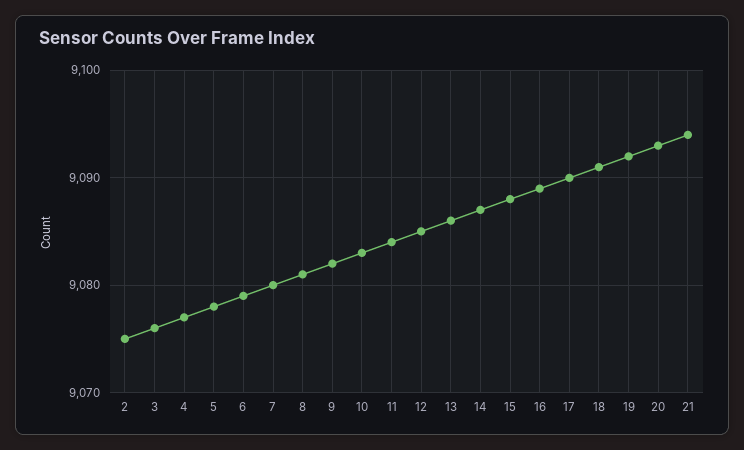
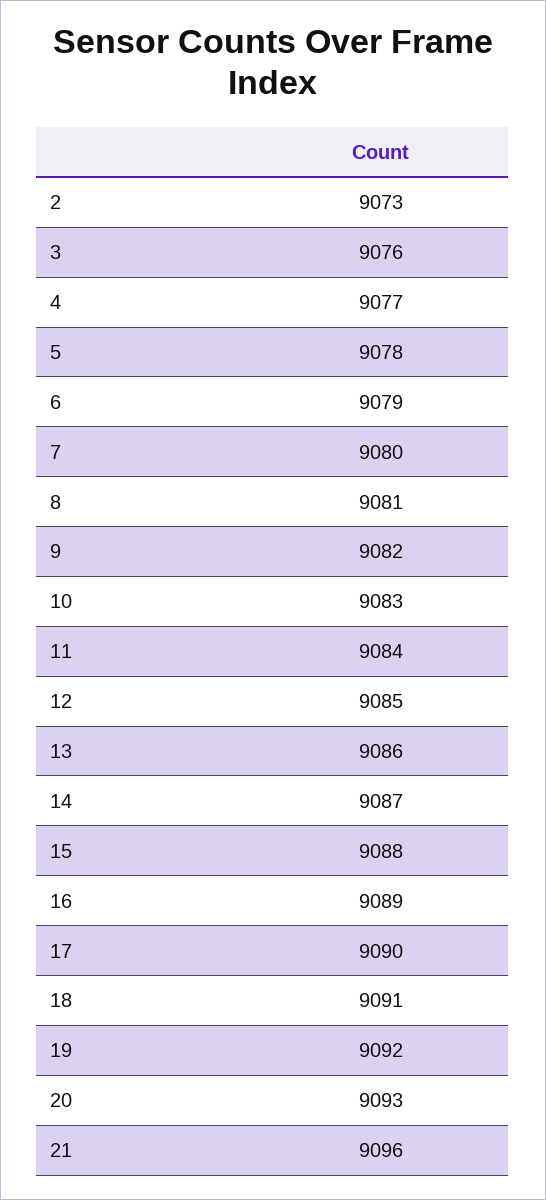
2: 9075 -> 9073
21: 9094 -> 9096

